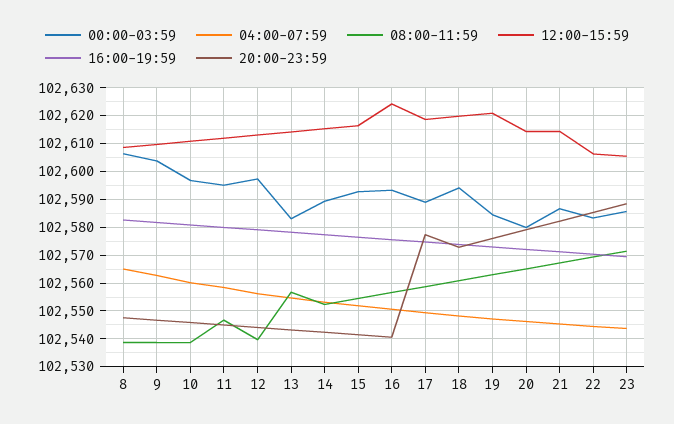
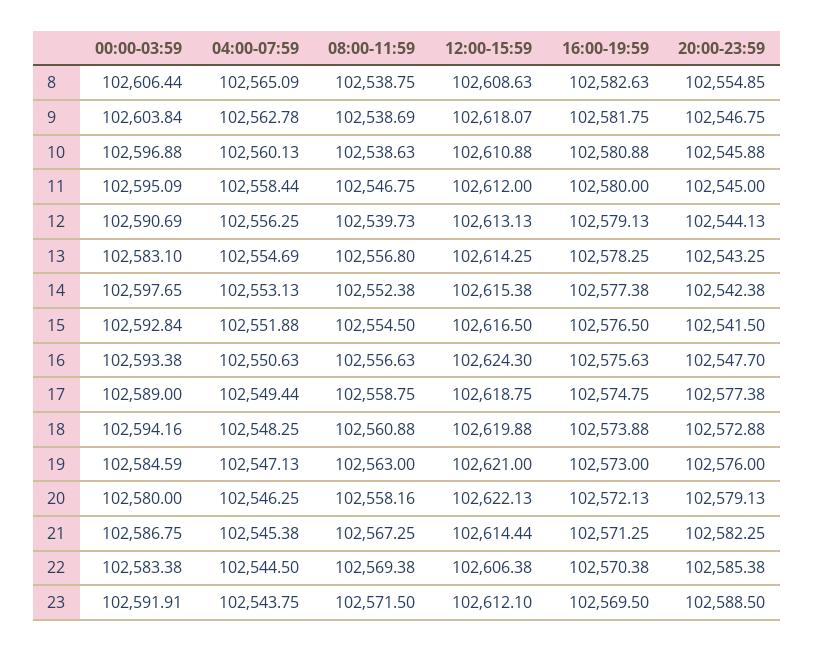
20:00-23:59, 8: 102547.5 -> 102554.85
12:00-15:59, 9: 102610 -> 102618.07
00:00-03:59, 12: 102597.5 -> 102590.69
00:00-03:59, 14: 102590 -> 102597.65
20:00-23:59, 16: 102540 -> 102547.7
08:00-11:59, 20: 102565 -> 102558.16
12:00-15:59, 20: 102615 -> 102622.13
00:00-03:59, 23: 102585 -> 102591.91
12:00-15:59, 23: 102605 -> 102612.1

